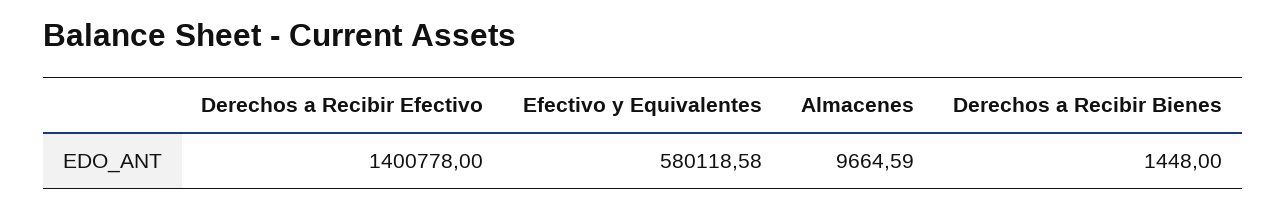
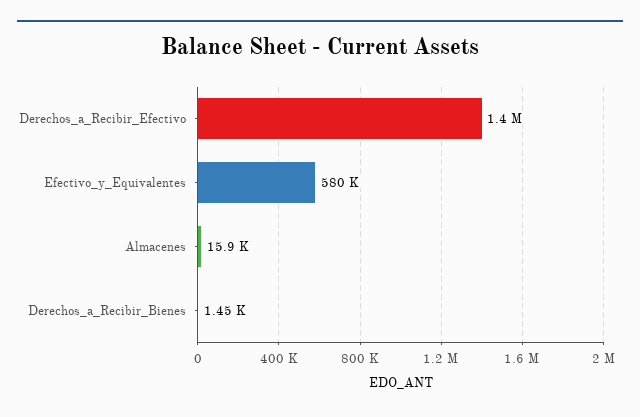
Almacenes: 9664.59 -> 15900

